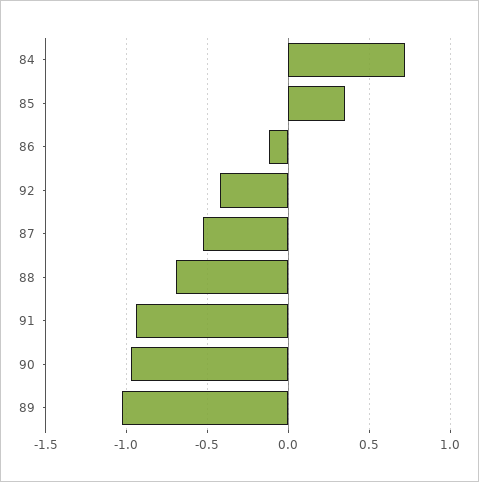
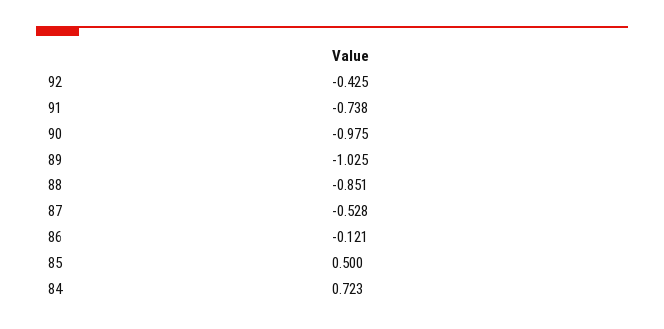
85: 0.35 -> 0.5
88: -0.7 -> -0.851
91: -0.95 -> -0.738

